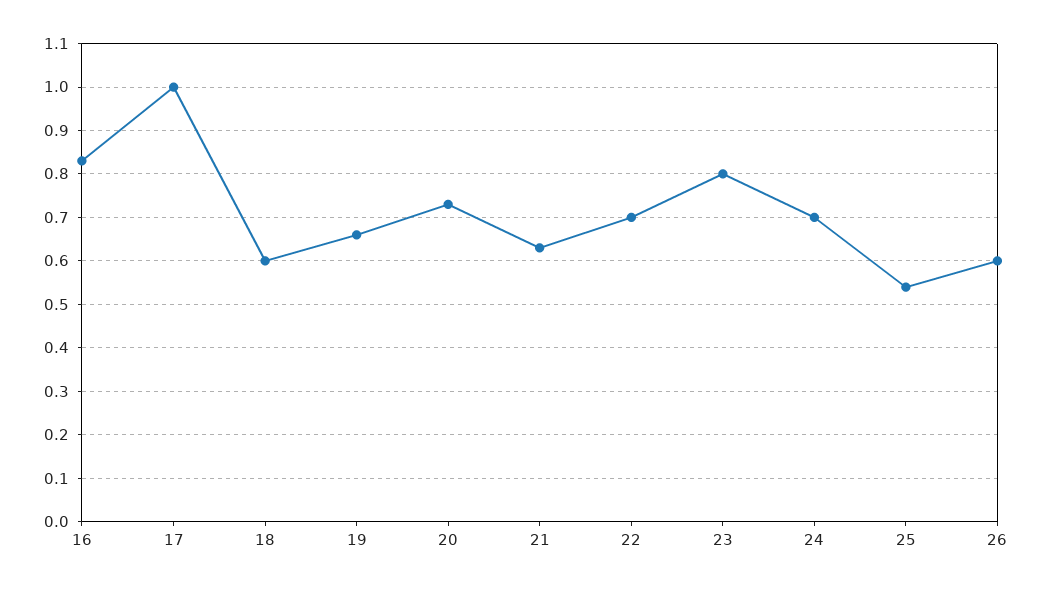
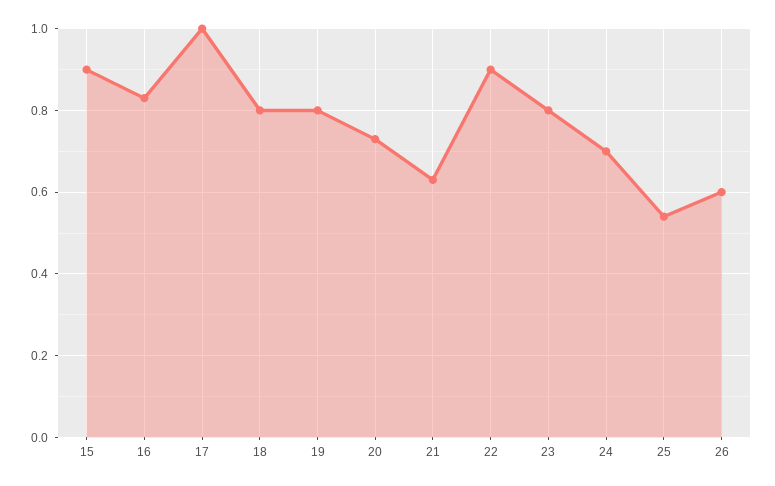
18: 0.6 -> 0.8
19: 0.65 -> 0.8
22: 0.7 -> 0.9
15: none -> 0.9

